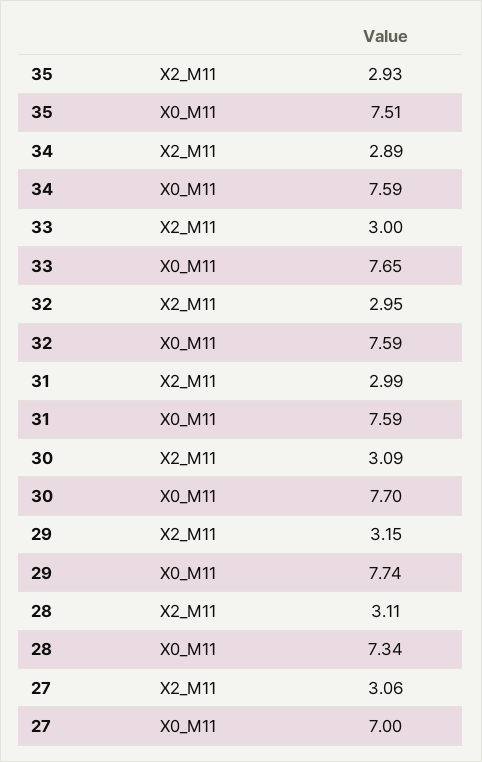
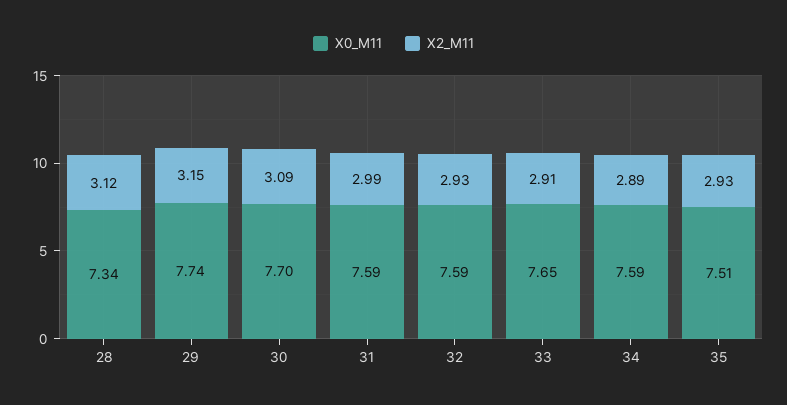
X2_M11, 33: 3 -> 2.91
X2_M11, 32: 2.95 -> 2.93
X2_M11, 28: 3.11 -> 3.12
X2_M11, 27: 3.06 -> none
X0_M11, 27: 7 -> none

